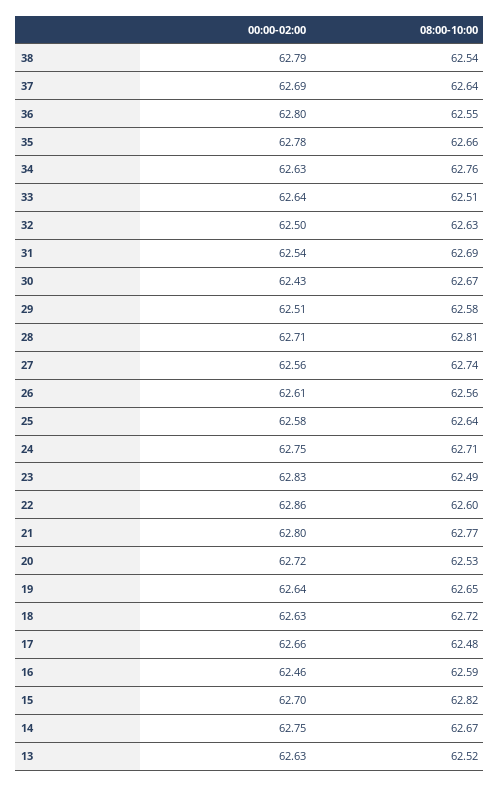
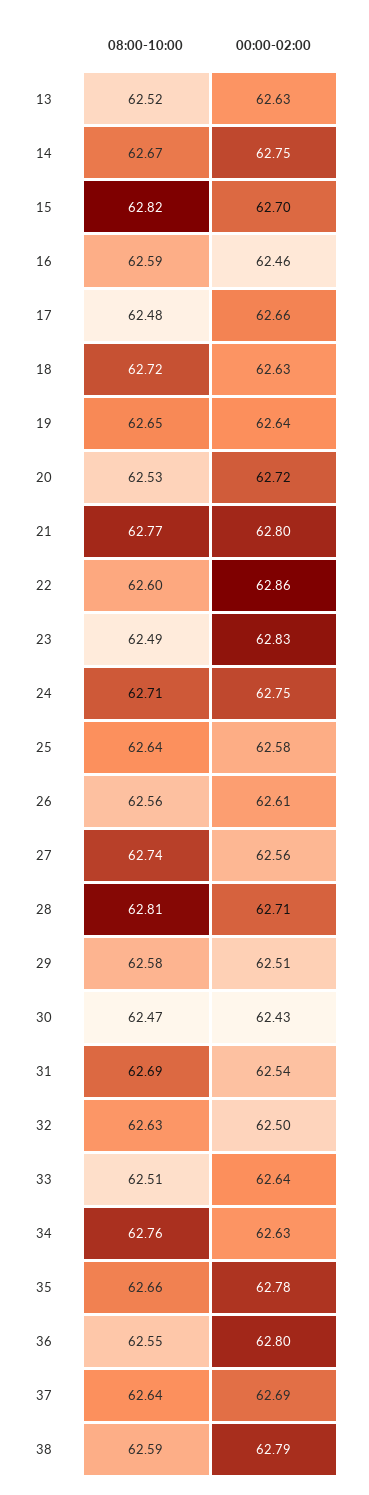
08:00-10:00, 38: 62.54 -> 62.59
08:00-10:00, 30: 62.67 -> 62.47

